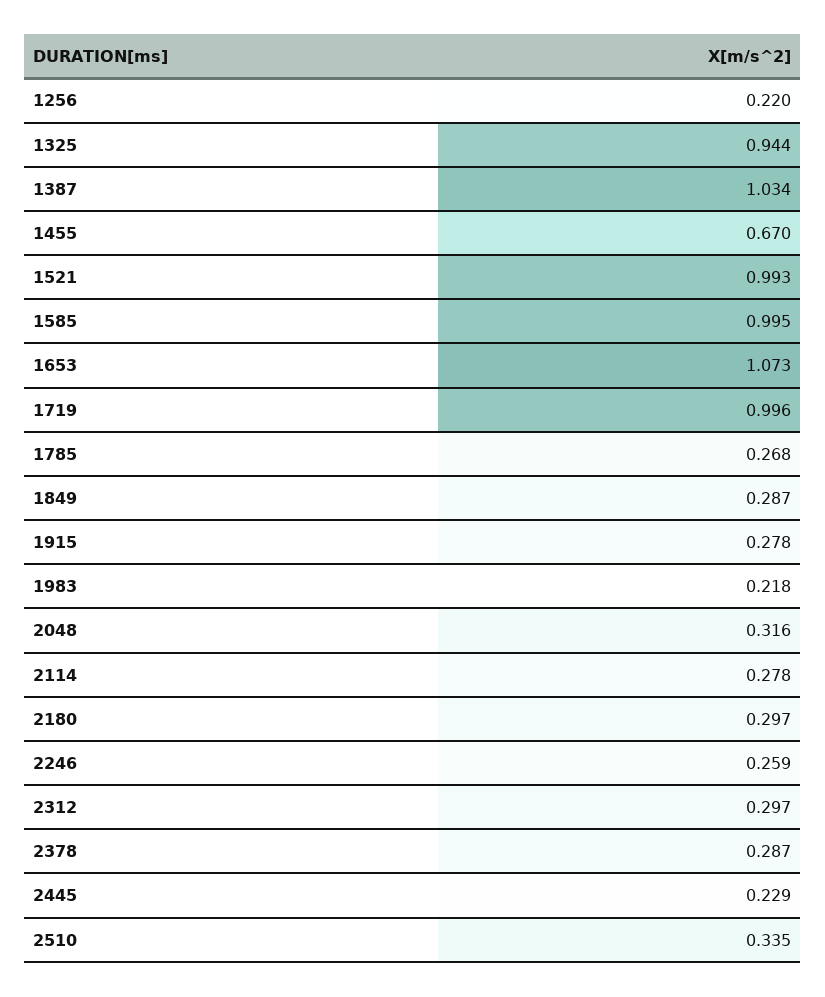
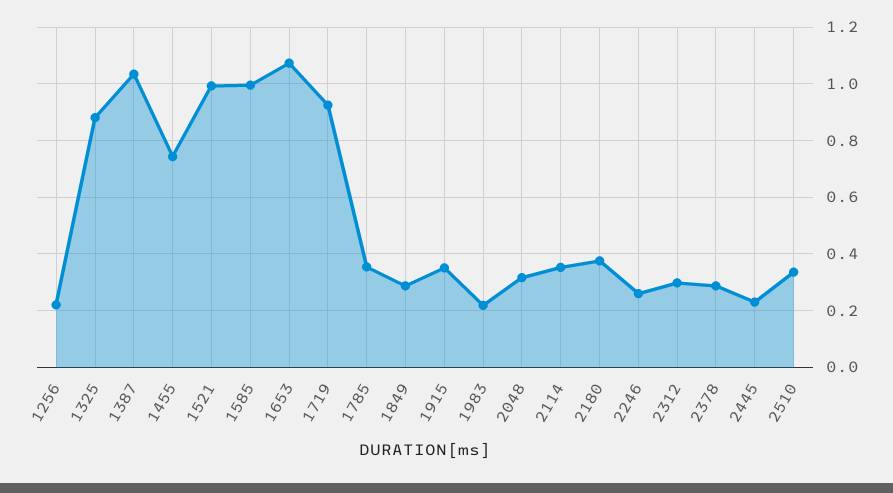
1325: 0.944 -> 0.875
1455: 0.67 -> 0.75
1719: 0.996 -> 0.925
1785: 0.268 -> 0.35
1915: 0.278 -> 0.35
2114: 0.278 -> 0.35
2180: 0.297 -> 0.375

